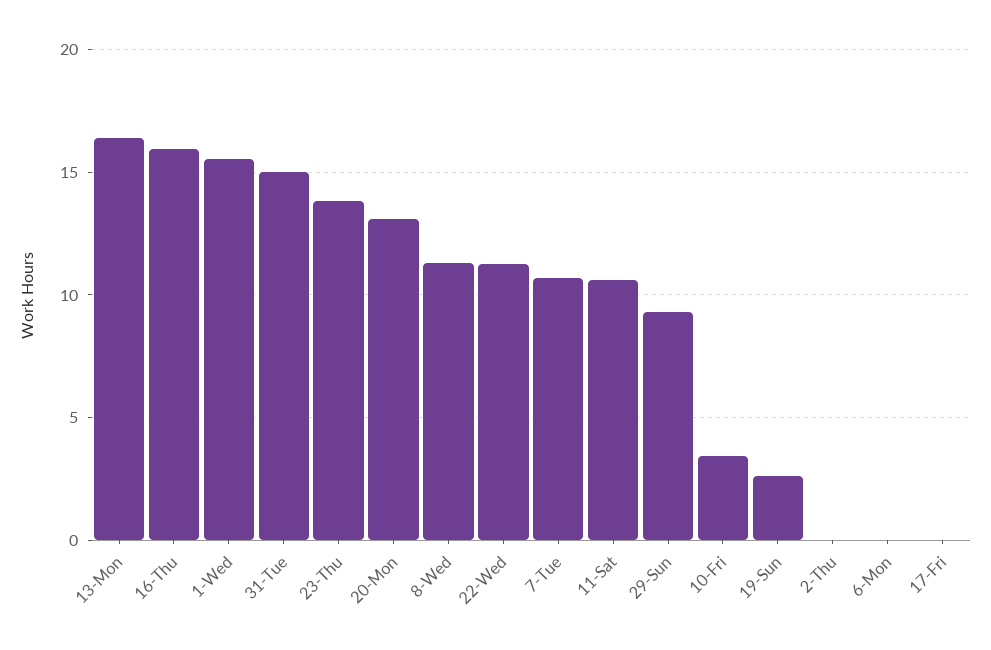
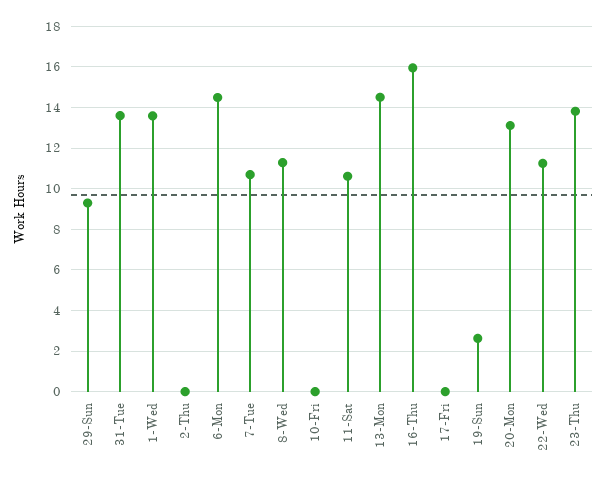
13-Mon: 16.5 -> 14.5
1-Wed: 15.5 -> 13.5
31-Tue: 15 -> 13.5
10-Fri: 3.5 -> 0
6-Mon: 0 -> 14.5

